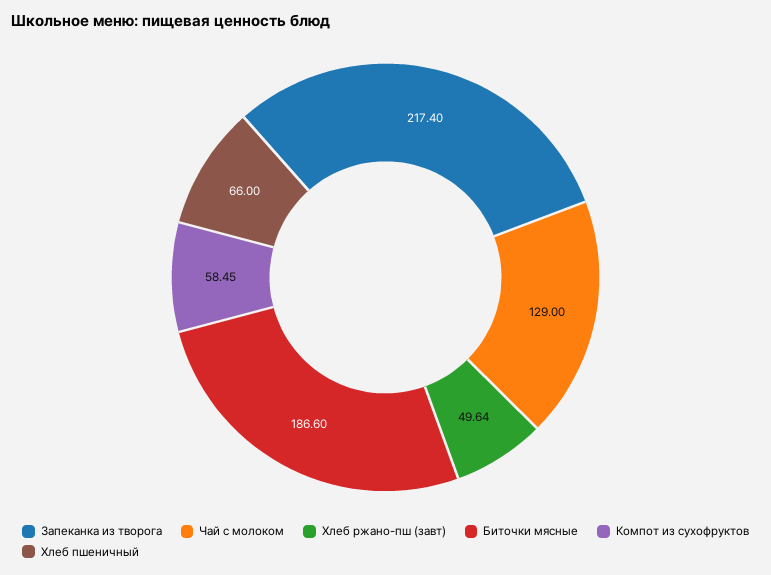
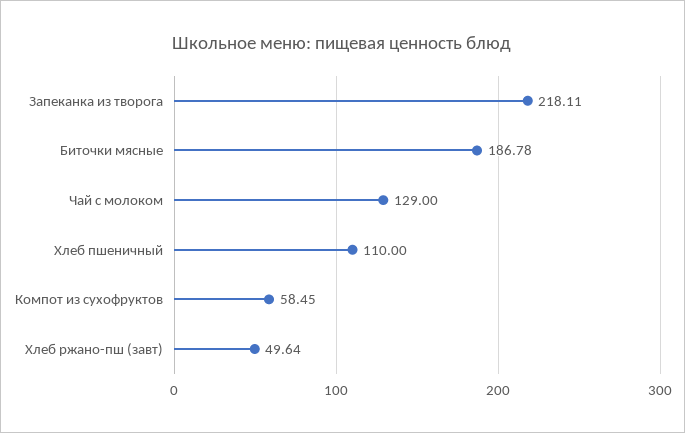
Запеканка из творога: 217.4 -> 218.11
Биточки мясные: 186.6 -> 186.78
Хлеб пшеничный: 66 -> 110

